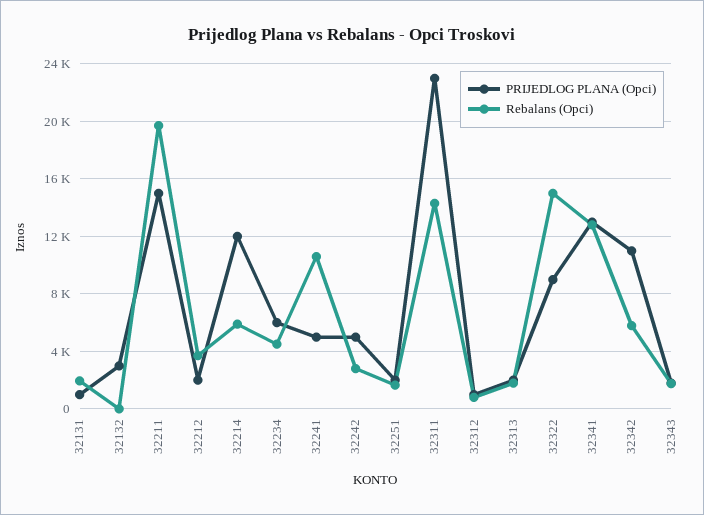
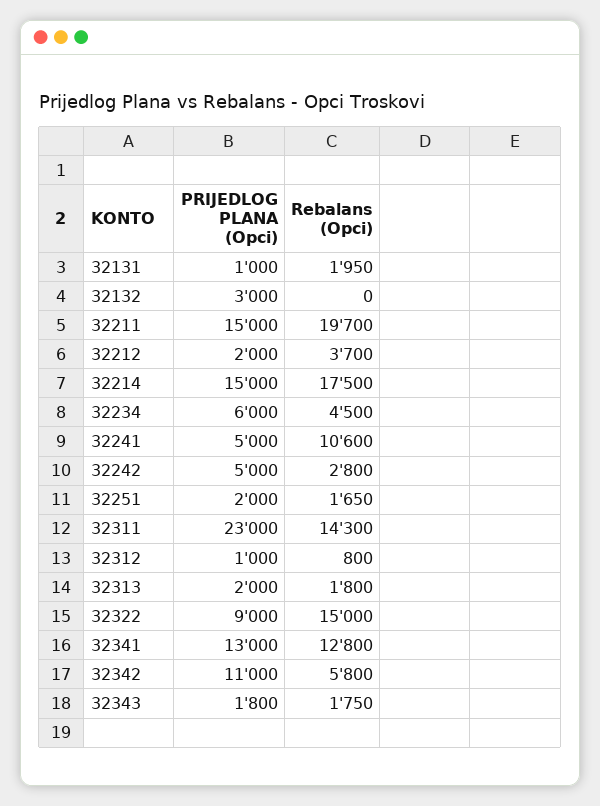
PRIJEDLOG PLANA (Opci), 32214: 12000 -> 15000
Rebalans (Opci), 32214: 6000 -> 17500

